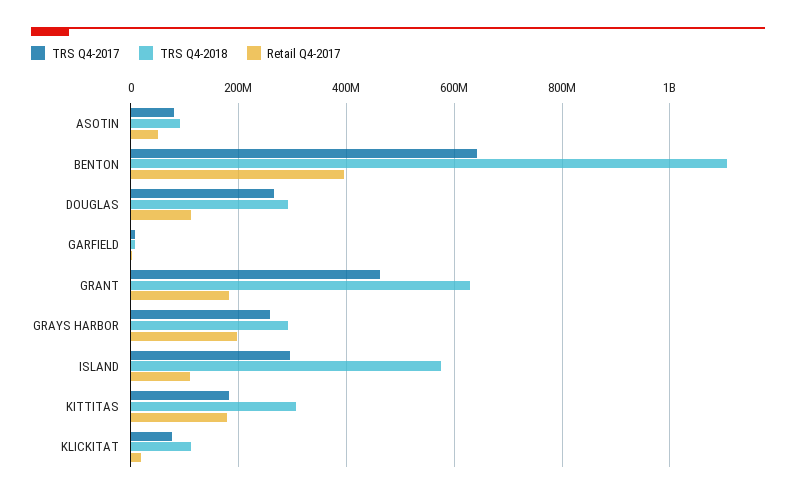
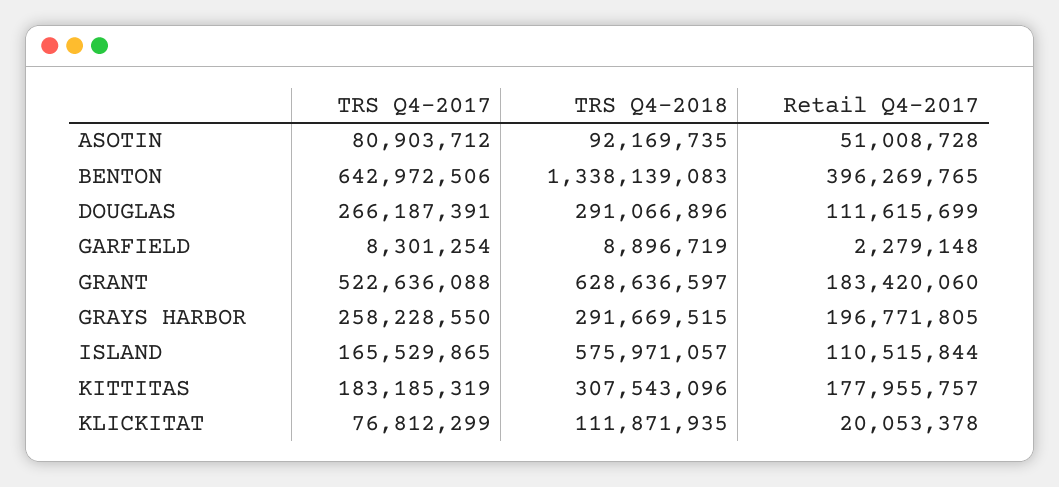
TRS Q4-2018, BENTON: 1100000000 -> 1338139083
TRS Q4-2017, GRANT: 460000000 -> 522636088
TRS Q4-2017, ISLAND: 300000000 -> 165529865

